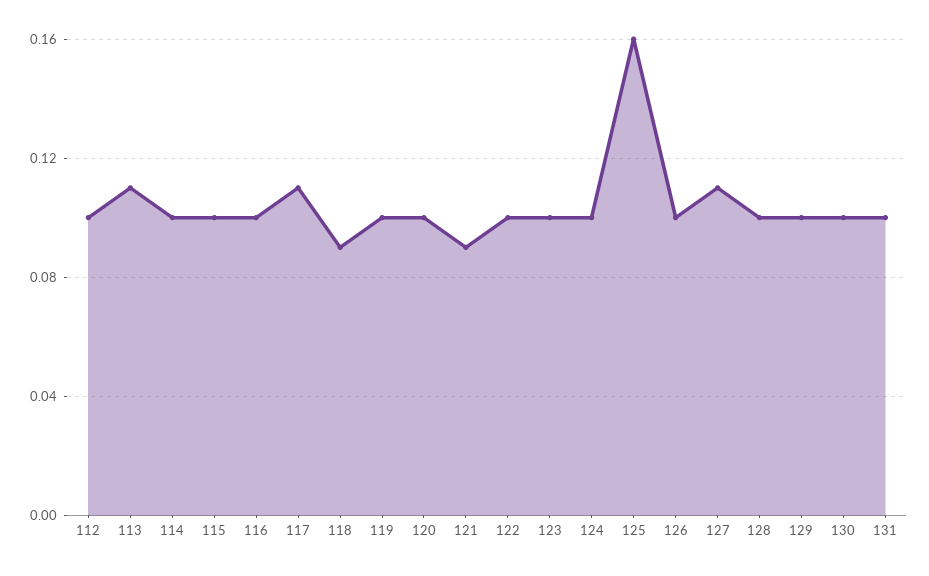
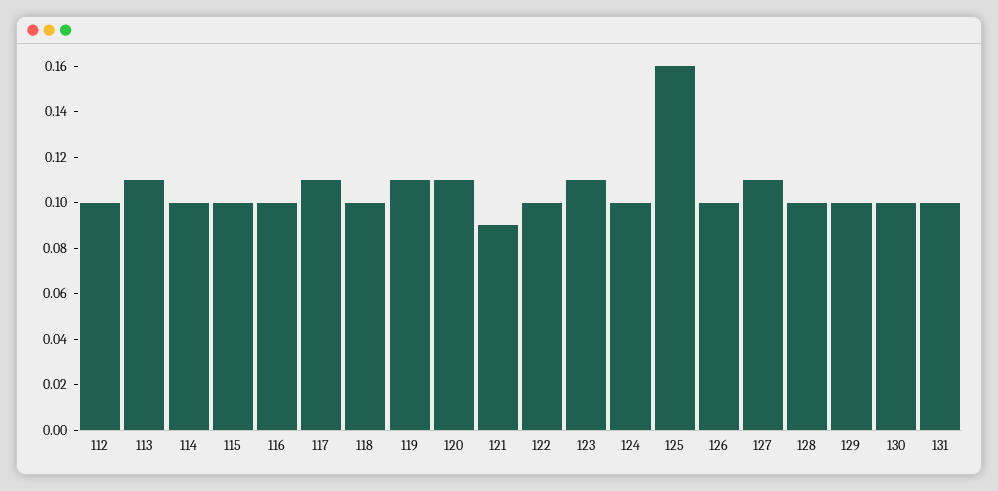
118: 0.09 -> 0.1
119: 0.1 -> 0.11
120: 0.1 -> 0.11
123: 0.1 -> 0.11

